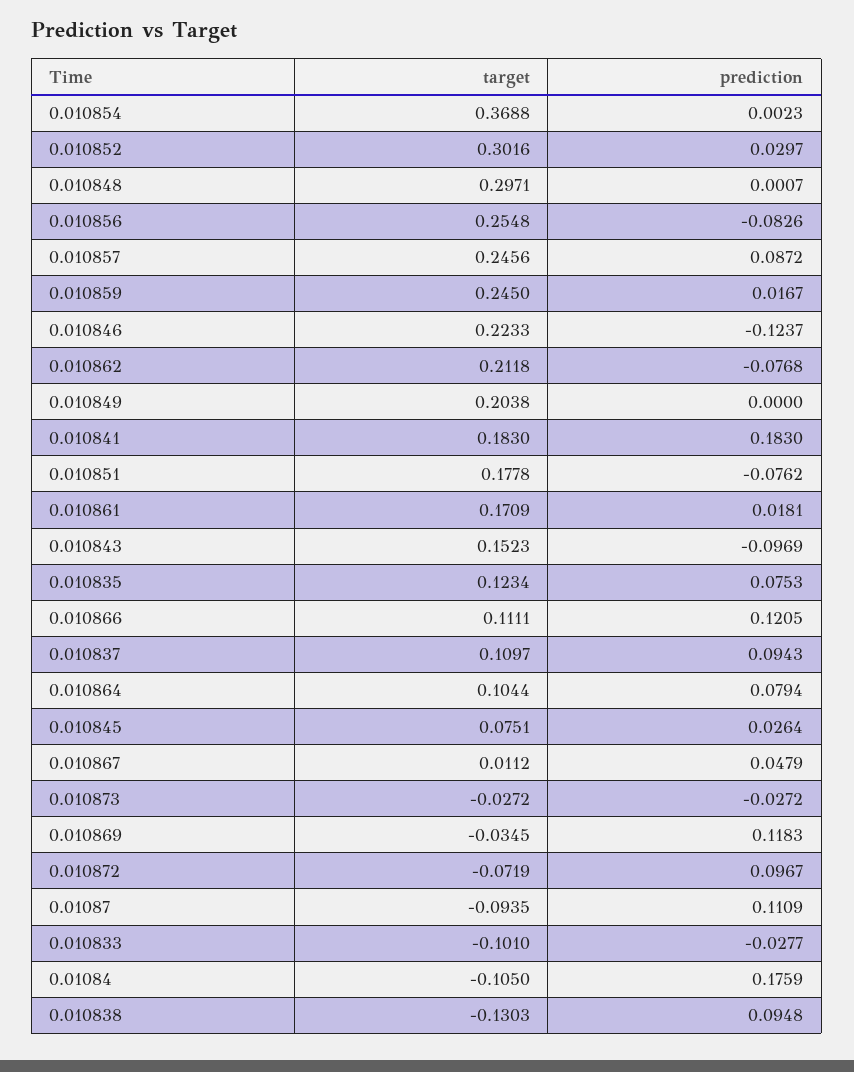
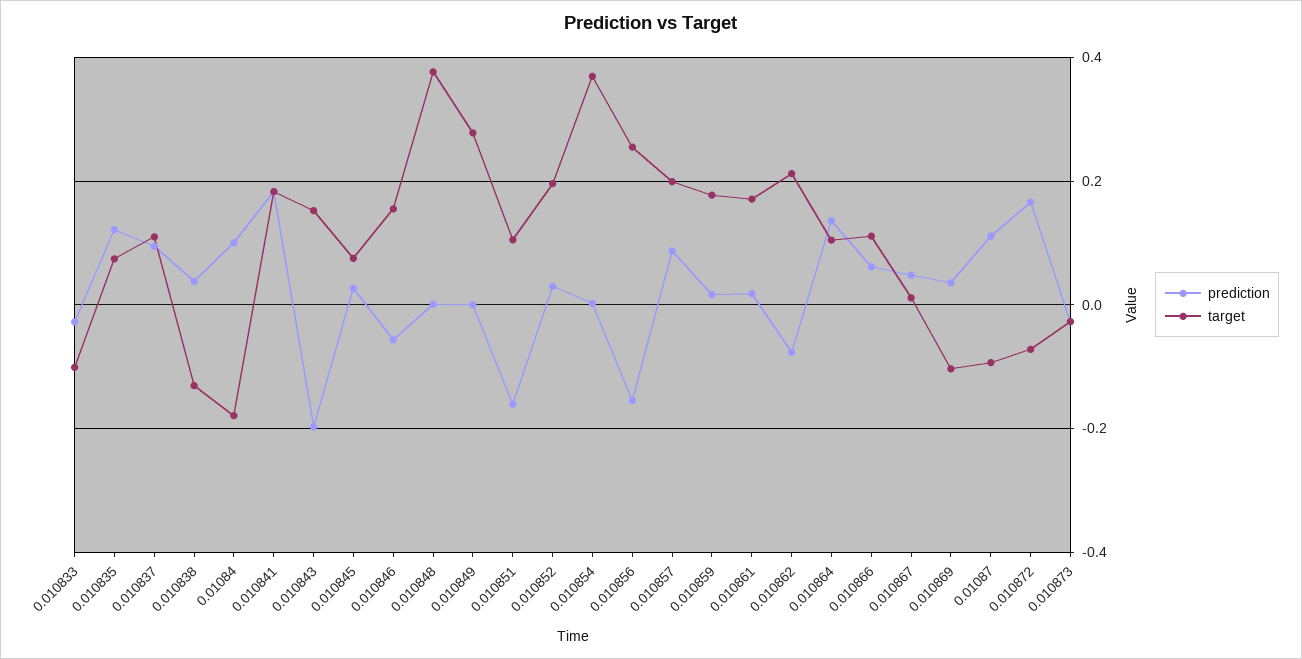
target, 0.010852: 0.3016 -> 0.2
target, 0.010848: 0.2971 -> 0.38
prediction, 0.010856: -0.0826 -> -0.16
target, 0.010857: 0.2456 -> 0.2
target, 0.010859: 0.245 -> 0.18
target, 0.010846: 0.2233 -> 0.16
prediction, 0.010846: -0.1237 -> -0.06
target, 0.010849: 0.2038 -> 0.28
target, 0.010851: 0.1778 -> 0.1
prediction, 0.010851: -0.0762 -> -0.16
prediction, 0.010843: -0.0969 -> -0.2
target, 0.010835: 0.1234 -> 0.08
prediction, 0.010835: 0.0753 -> 0.12
prediction, 0.010866: 0.1205 -> 0.06
prediction, 0.010864: 0.0794 -> 0.14
target, 0.010869: -0.0345 -> -0.1
prediction, 0.010869: 0.1183 -> 0.04
prediction, 0.010872: 0.0967 -> 0.16
target, 0.01084: -0.105 -> -0.18
prediction, 0.01084: 0.1759 -> 0.1
prediction, 0.010838: 0.0948 -> 0.04

